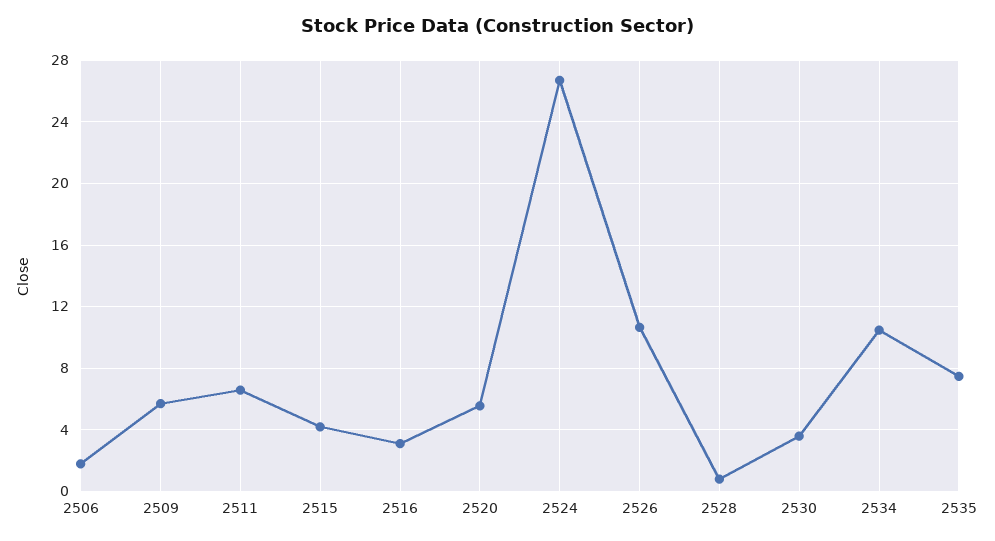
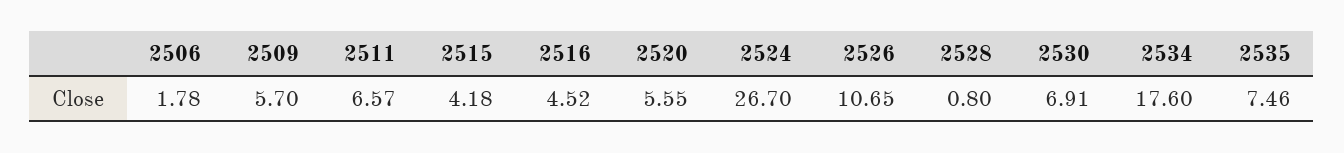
2516: 3 -> 4.52
2530: 3.5 -> 6.91
2534: 10.5 -> 17.6

